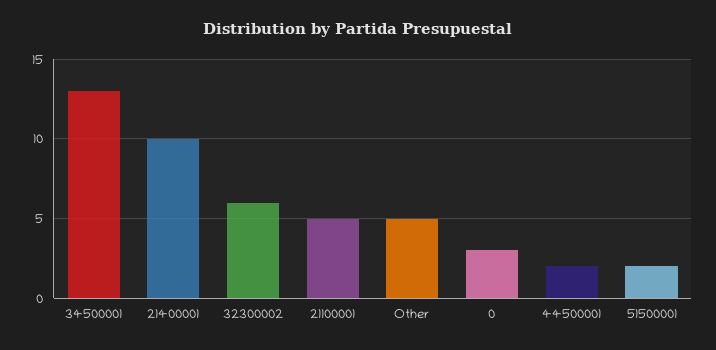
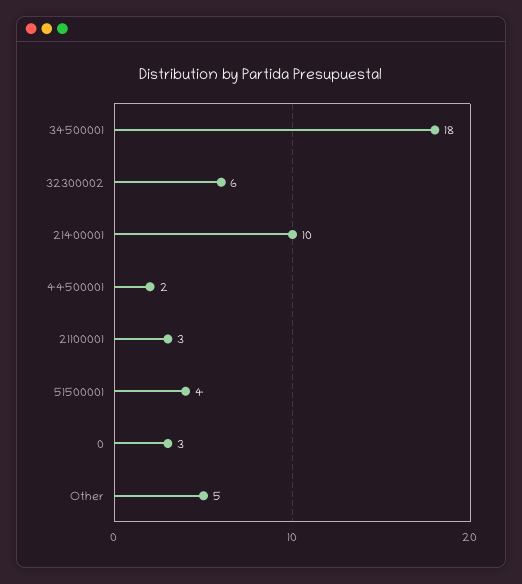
34500001: 13 -> 18
21100001: 5 -> 3
51500001: 2 -> 4

